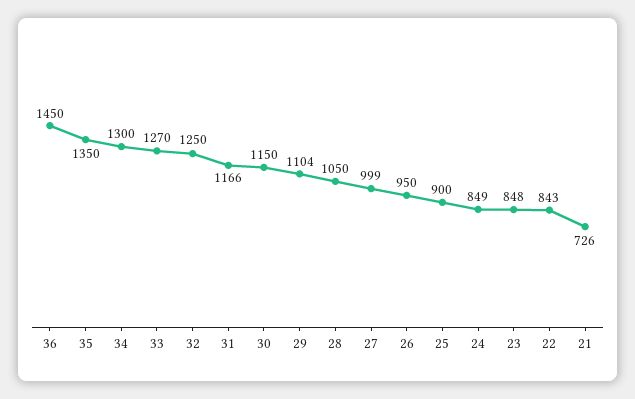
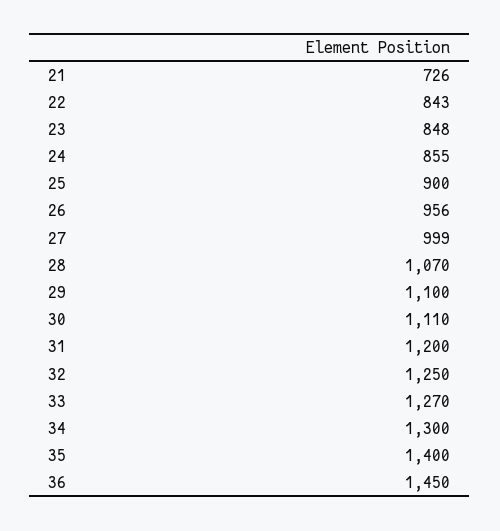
35: 1350 -> 1400
31: 1166 -> 1200
30: 1150 -> 1110
29: 1104 -> 1100
28: 1050 -> 1070
26: 950 -> 956
24: 849 -> 855

